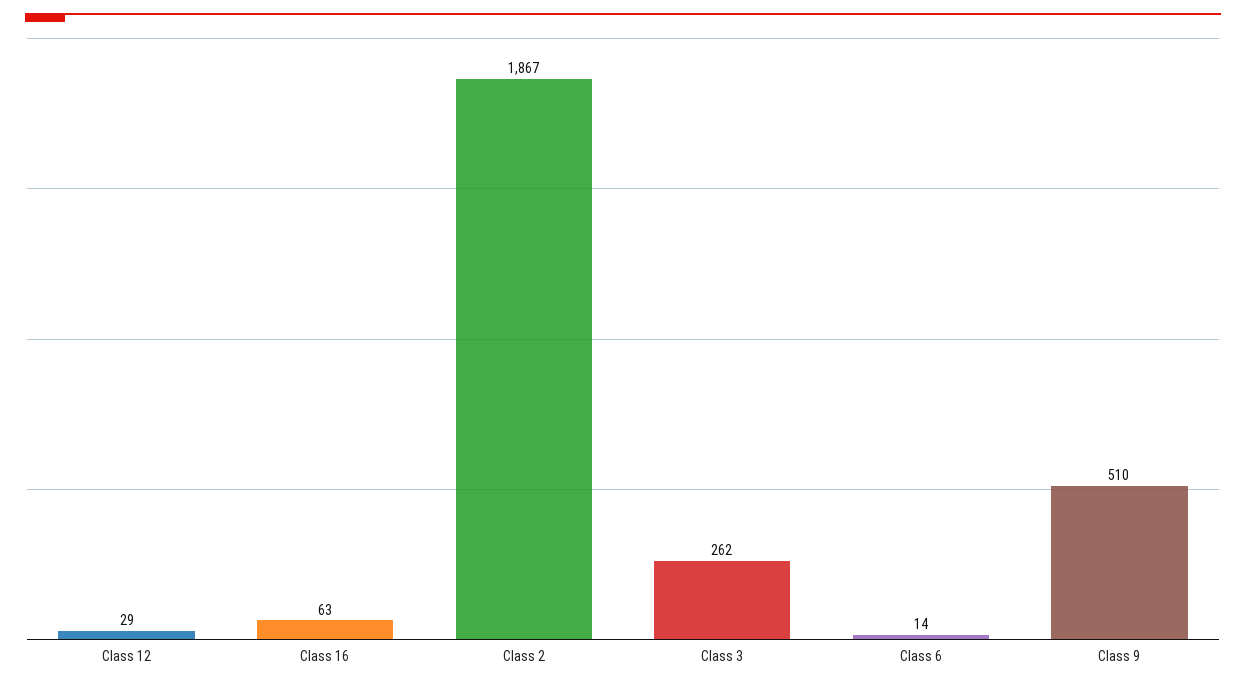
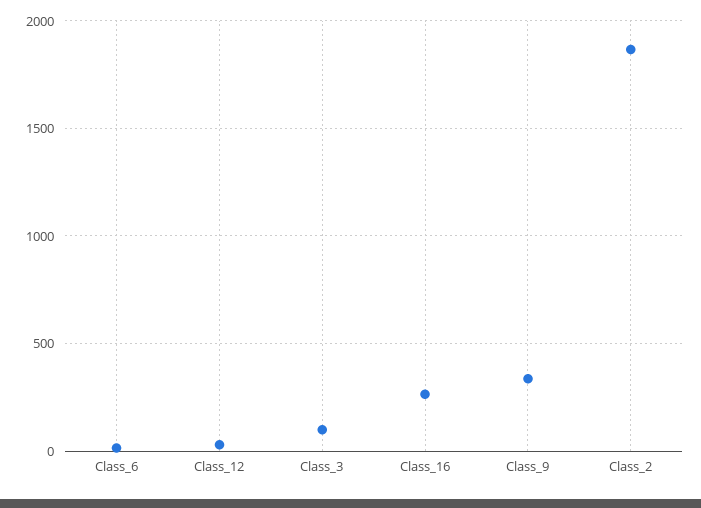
Class 16: 63 -> 250
Class 3: 262 -> 100
Class 9: 510 -> 350

